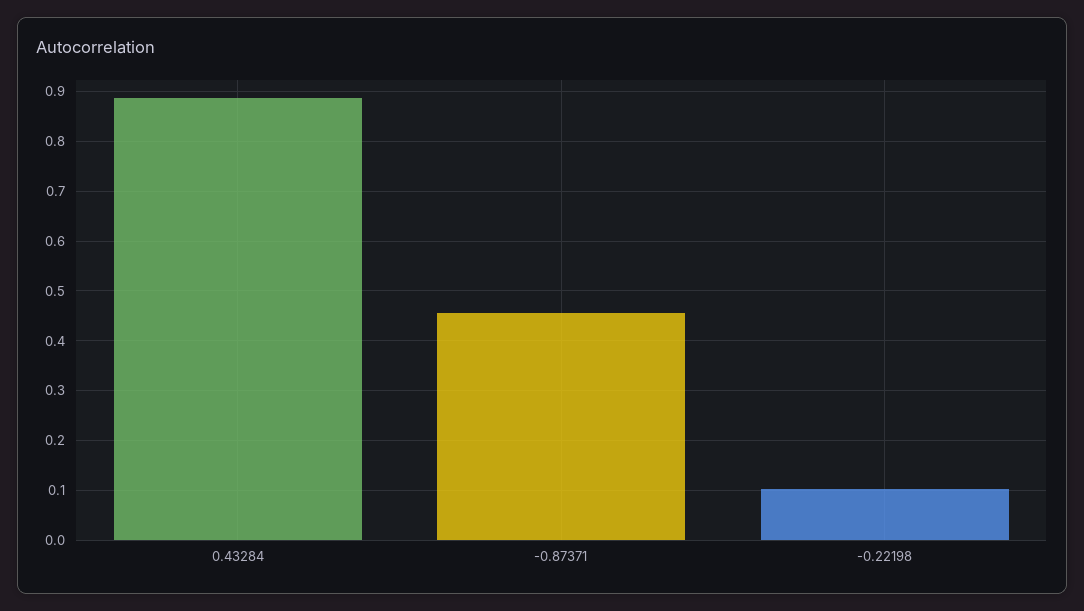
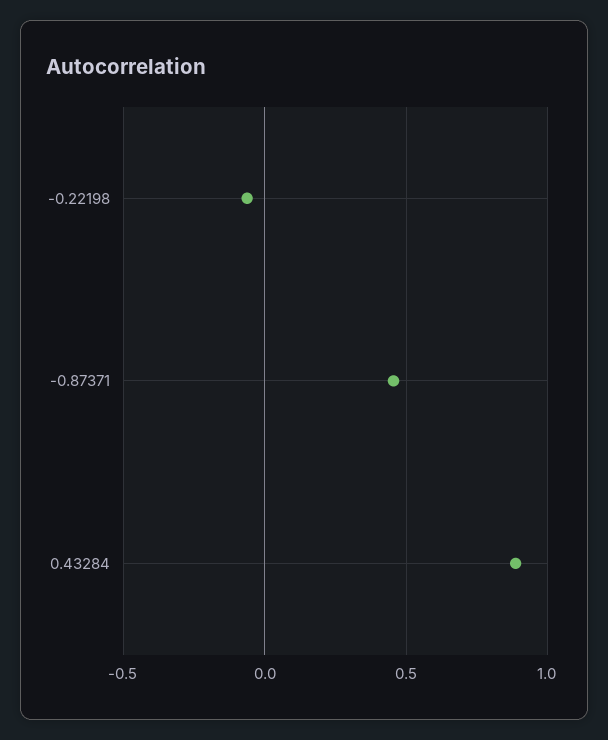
-0.22198: 0.1 -> -0.05

